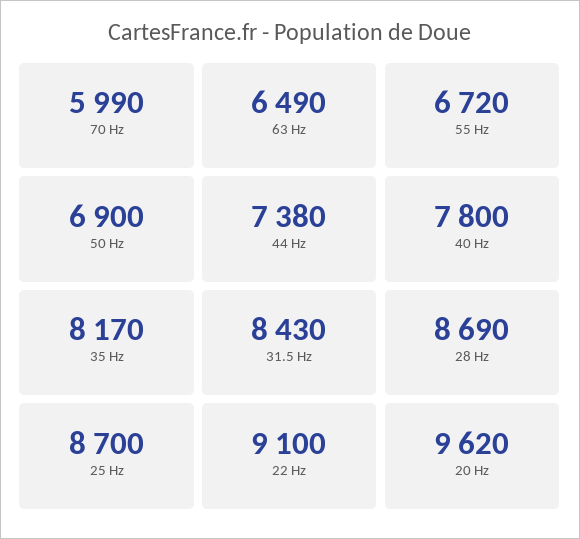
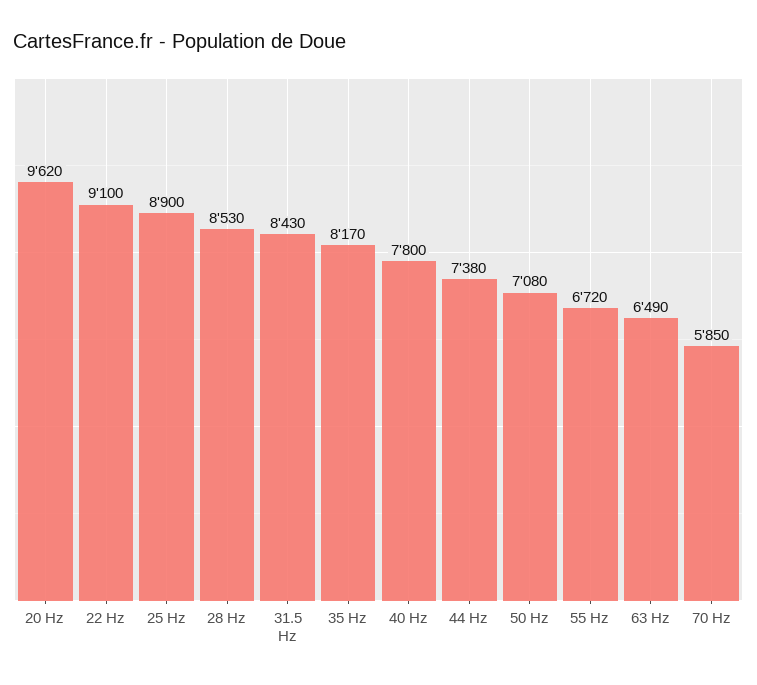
70 Hz: 5990 -> 5850
50 Hz: 6900 -> 7080
28 Hz: 8690 -> 8530
25 Hz: 8700 -> 8900

